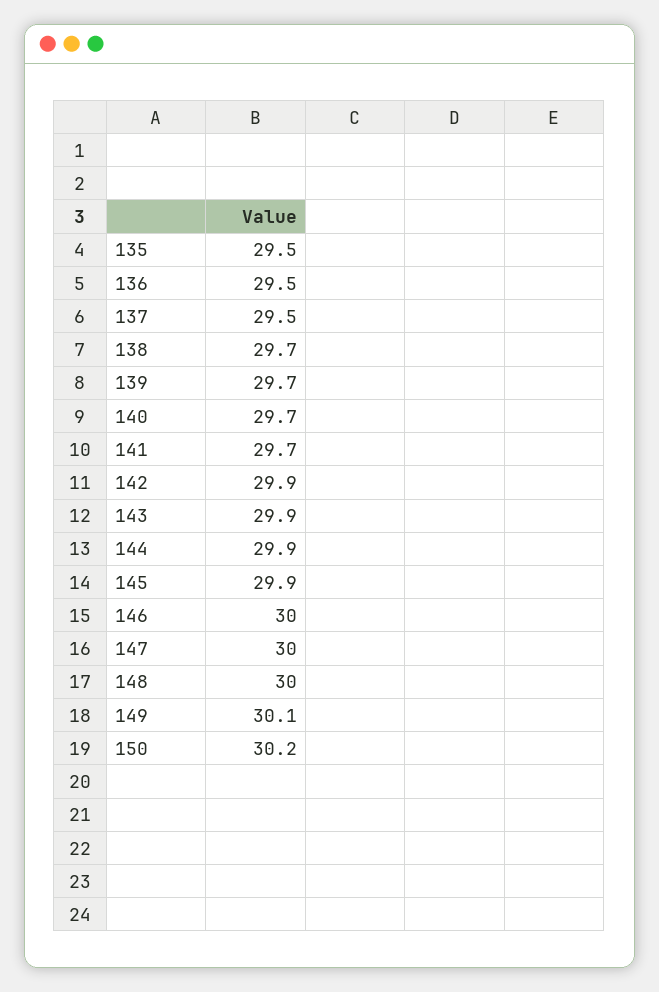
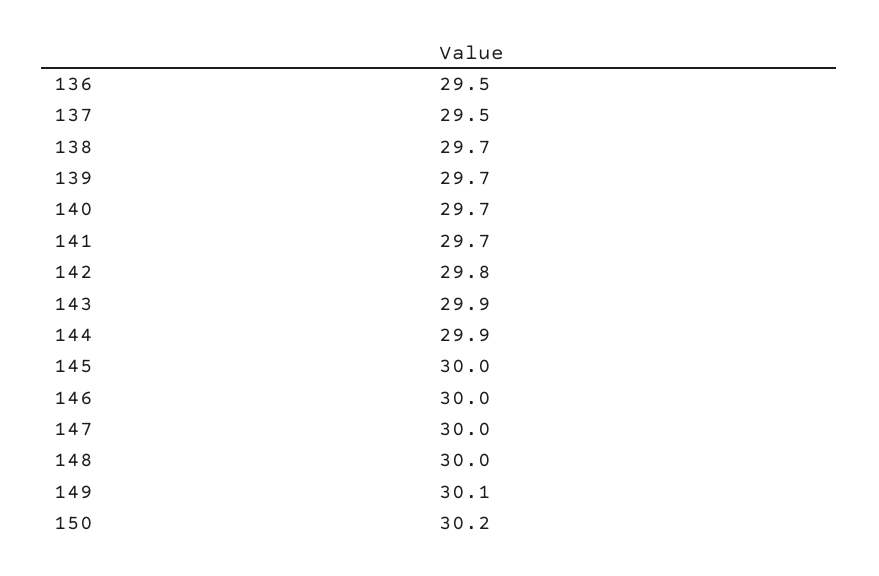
135: 29.5 -> none
142: 29.9 -> 29.8
145: 29.9 -> 30

